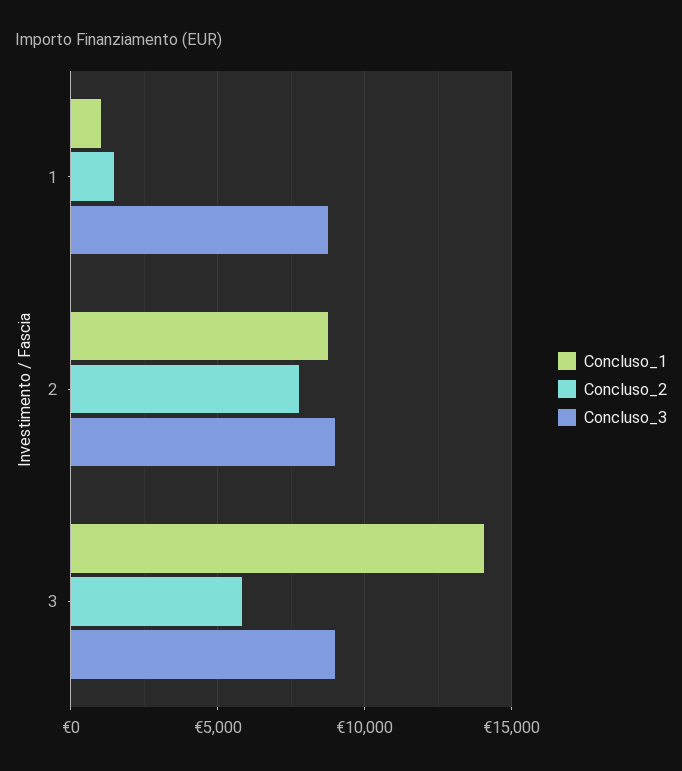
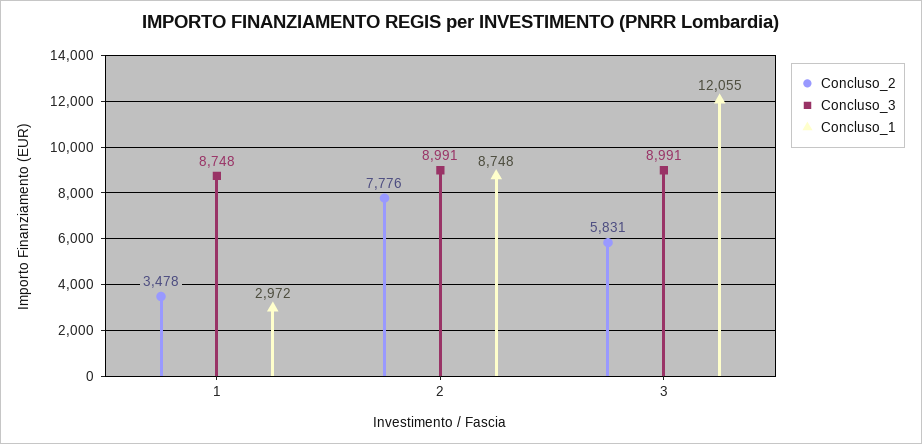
Concluso_1, 1: 1000 -> 2972
Concluso_2, 1: 1500 -> 3478
Concluso_1, 3: 14000 -> 12055

